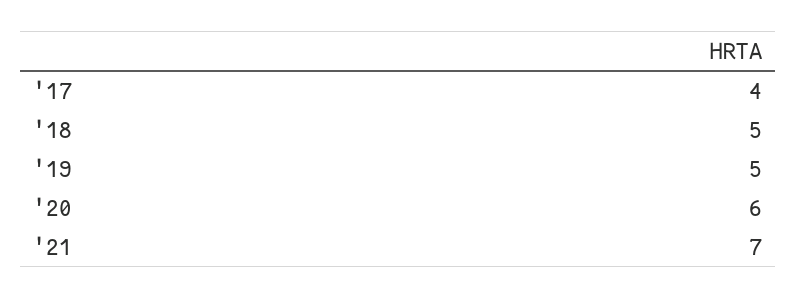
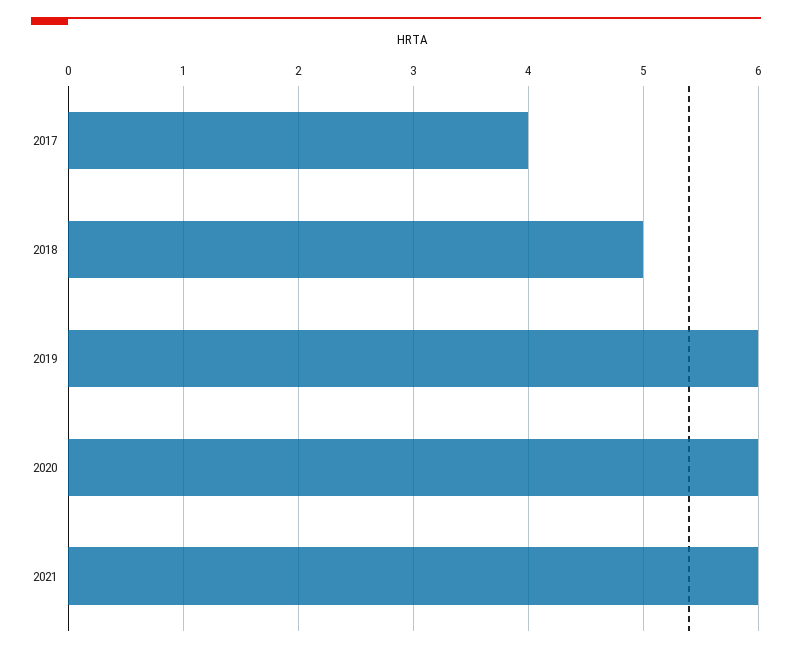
'19: 5 -> 6
'21: 7 -> 6

